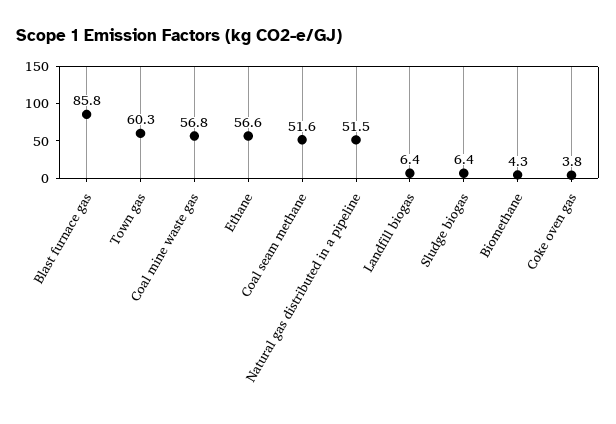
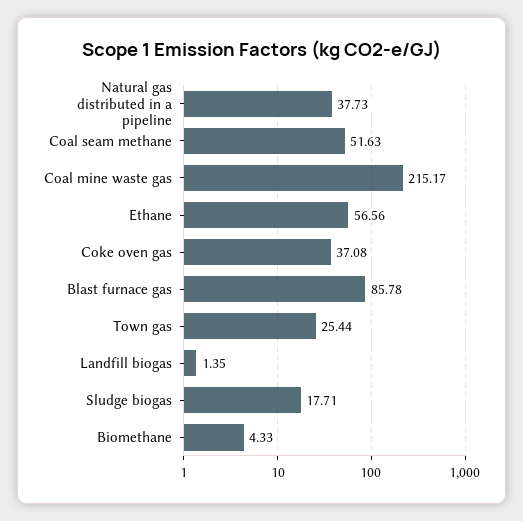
Town gas: 60.3 -> 25.44
Coal mine waste gas: 56.8 -> 215.17
Natural gas distributed in a pipeline: 51.5 -> 37.73
Landfill biogas: 6.4 -> 1.35
Sludge biogas: 6.4 -> 17.71
Coke oven gas: 3.8 -> 37.08

